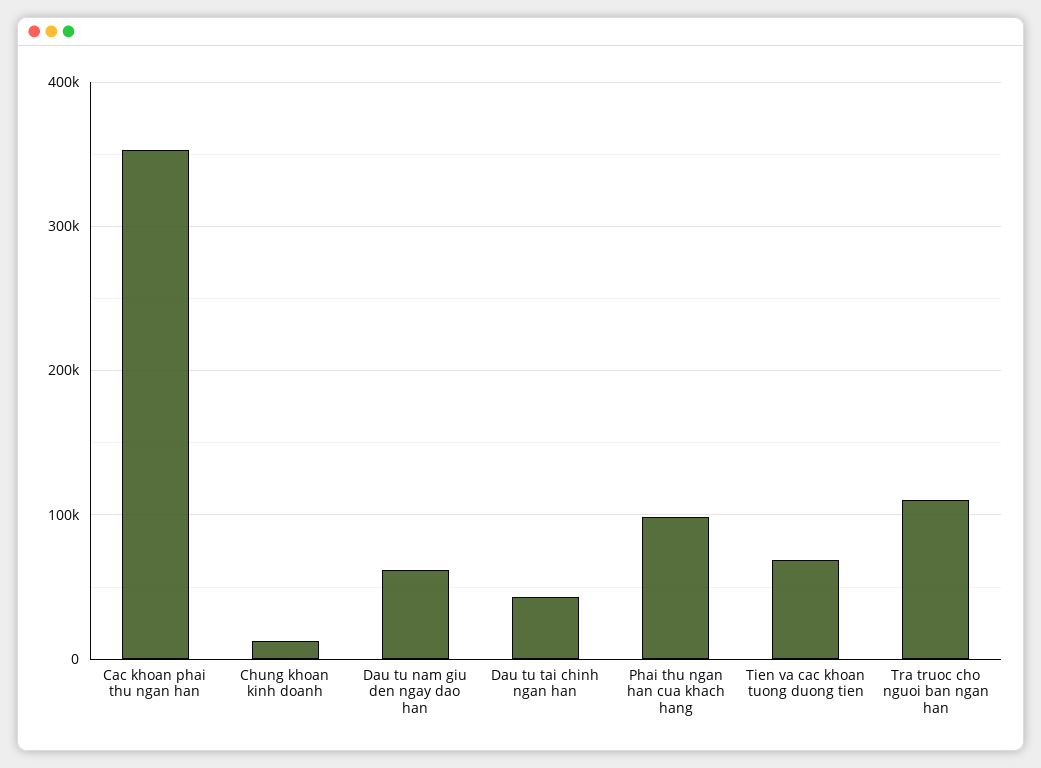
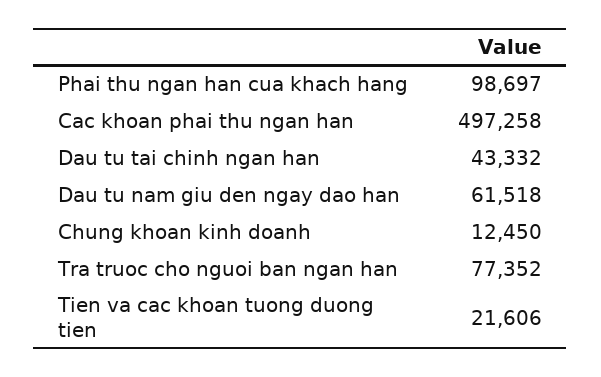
Cac khoan phai thu ngan han: 350000 -> 497258
Tien va cac khoan tuong duong tien: 70000 -> 21606
Tra truoc cho nguoi ban ngan han: 110000 -> 77352

